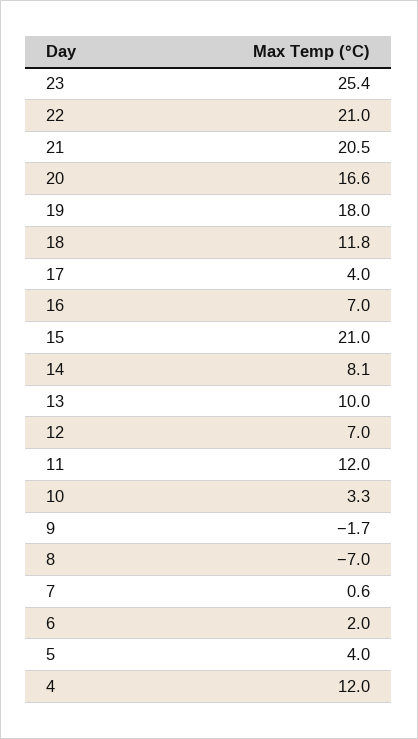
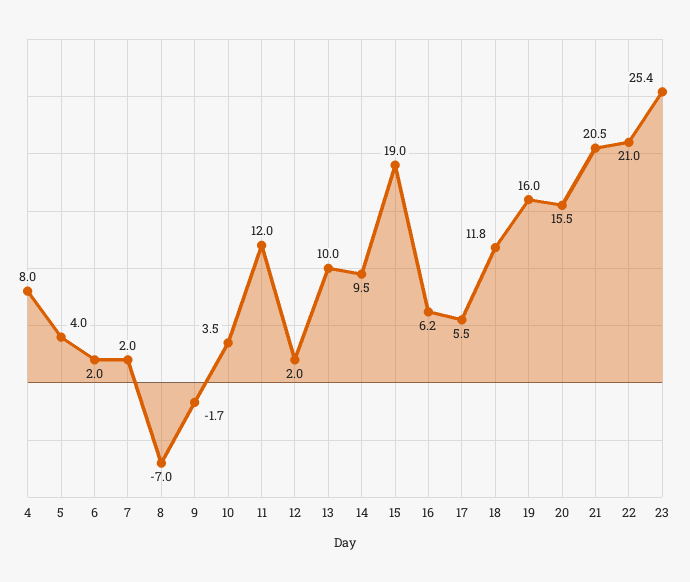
20: 16.6 -> 15.5
19: 18 -> 16
17: 4 -> 5.5
16: 7 -> 6.2
15: 21 -> 19
14: 8.1 -> 9.5
12: 7 -> 2
10: 3.3 -> 3.5
7: 0.6 -> 2
4: 12 -> 8

